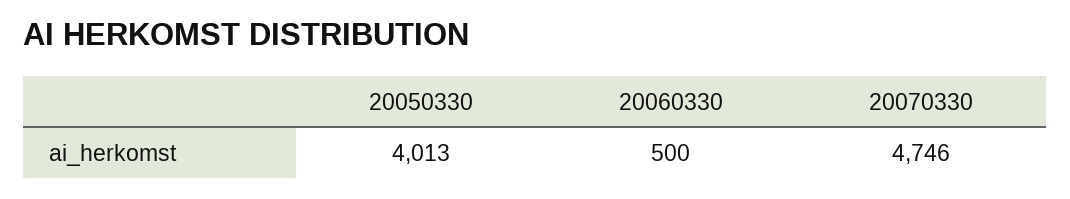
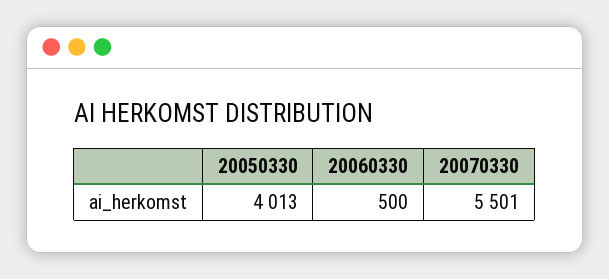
20070330: 4746 -> 5501

